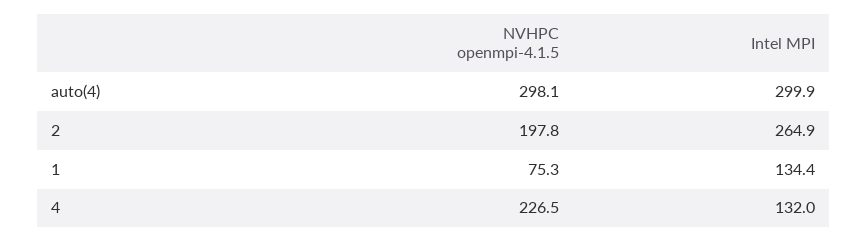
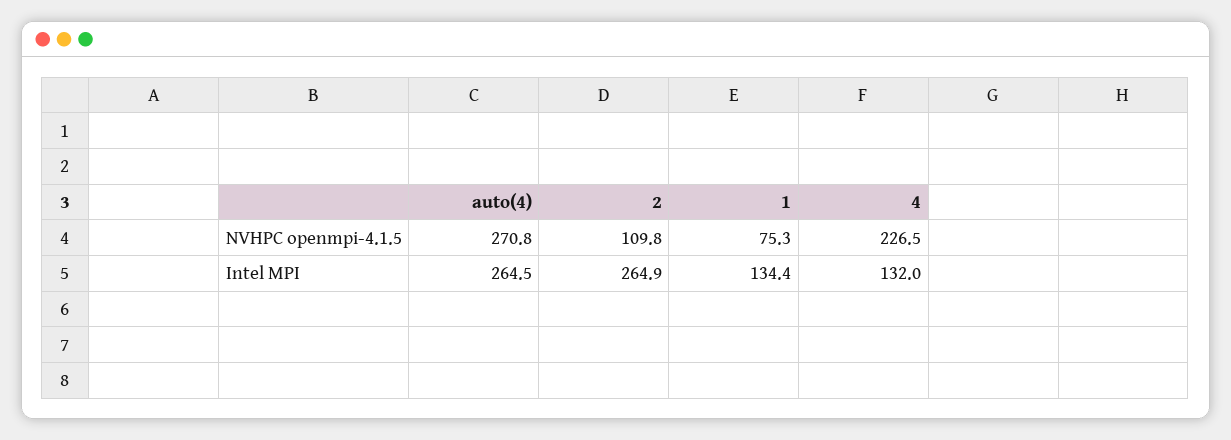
NVHPC openmpi-4.1.5, auto(4): 298.1 -> 270.8
Intel MPI, auto(4): 299.9 -> 264.5
NVHPC openmpi-4.1.5, 2: 197.8 -> 109.8

